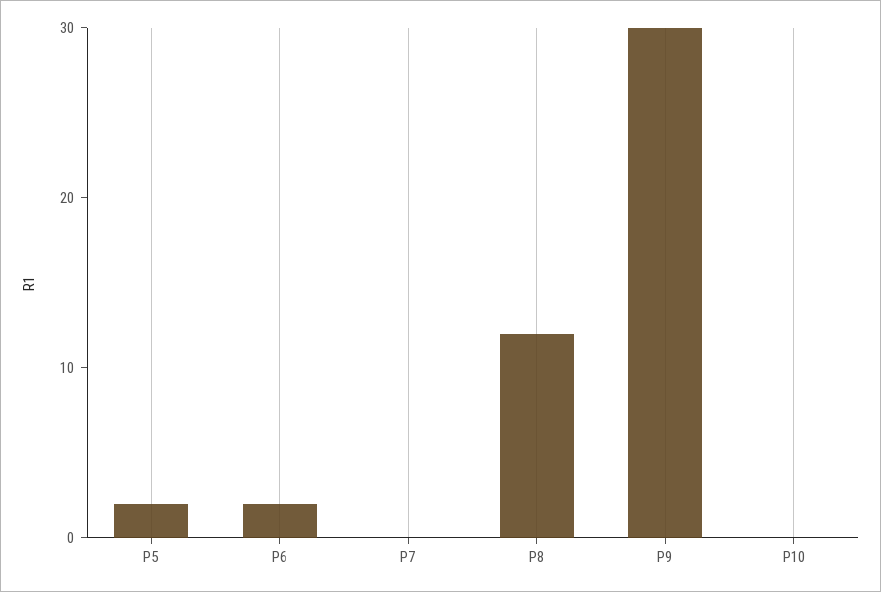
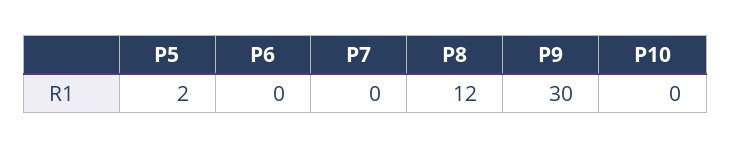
P6: 2 -> 0

